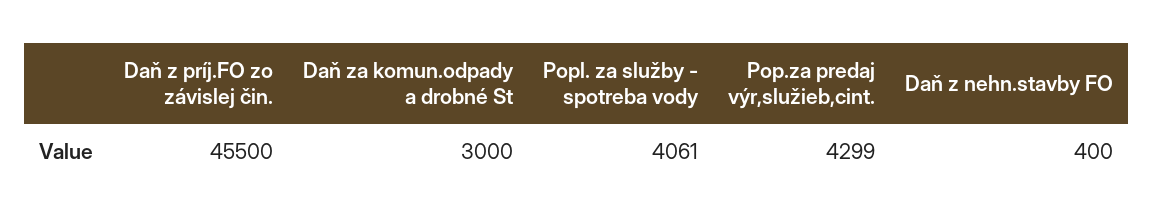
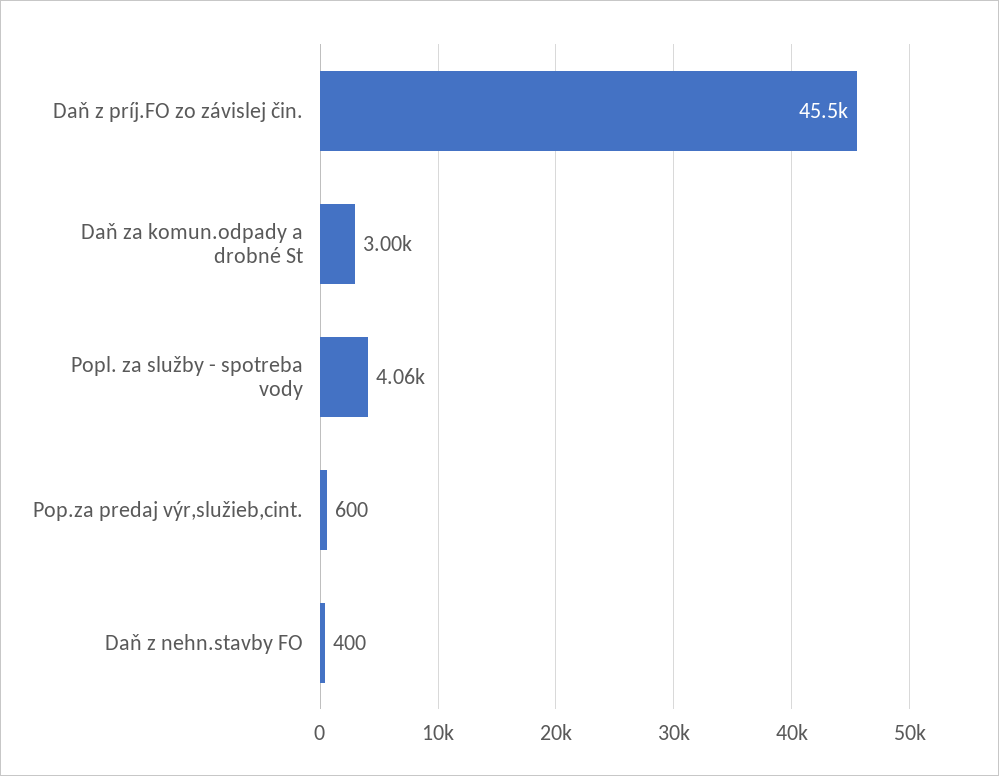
Pop.za predaj výr,služieb,cint.: 4299 -> 600

